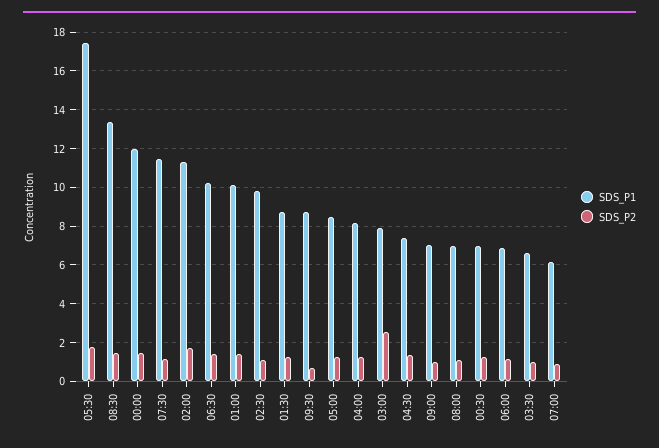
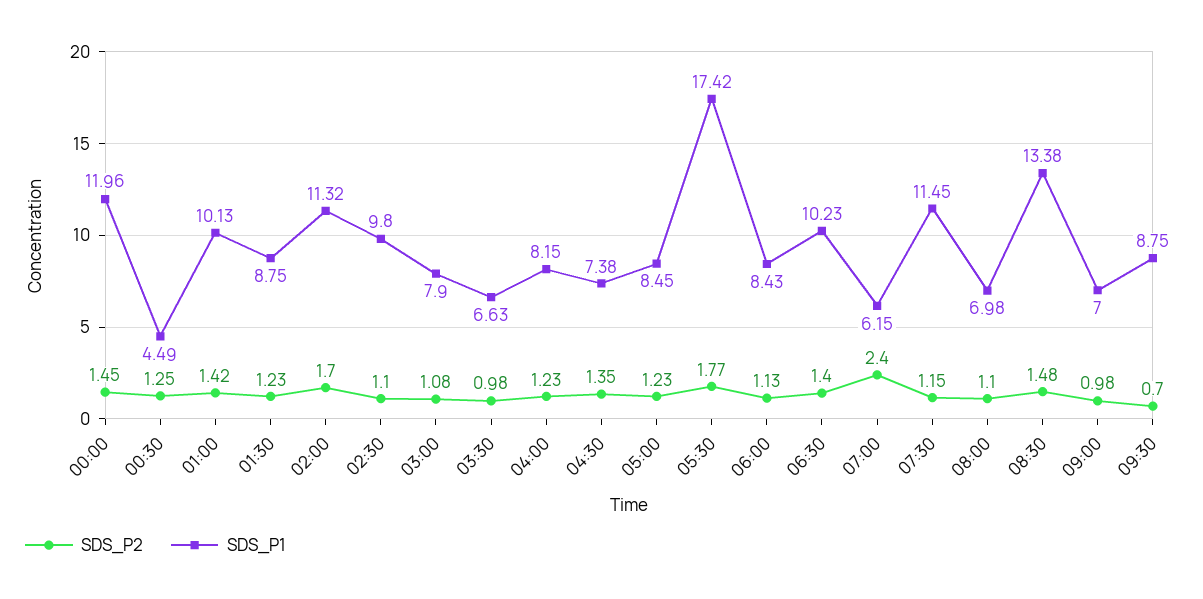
SDS_P2, 03:00: 2.5 -> 1.08
SDS_P1, 00:30: 7 -> 4.49
SDS_P1, 06:00: 7 -> 8.43
SDS_P2, 07:00: 1 -> 2.4

